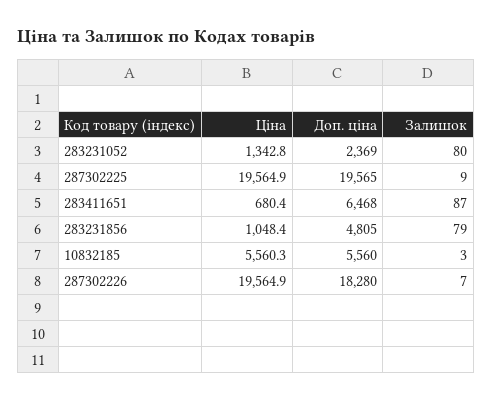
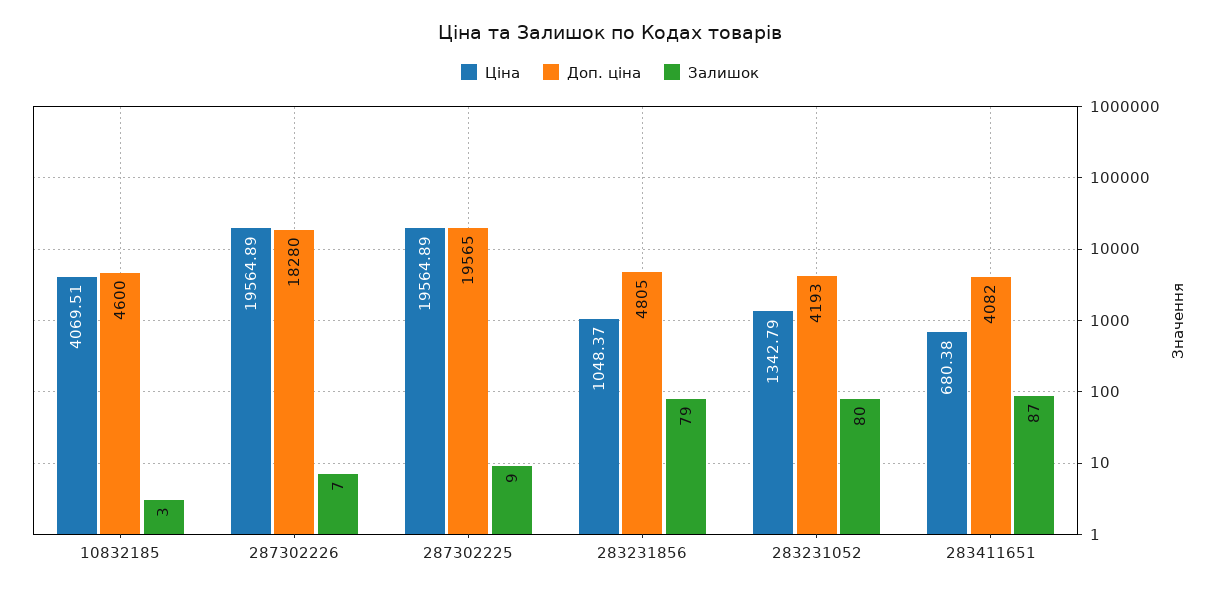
Доп. ціна, 283231052: 2369 -> 4193
Доп. ціна, 283411651: 6468 -> 4082
Ціна, 10832185: 5560.3 -> 4069.51
Доп. ціна, 10832185: 5560 -> 4600

